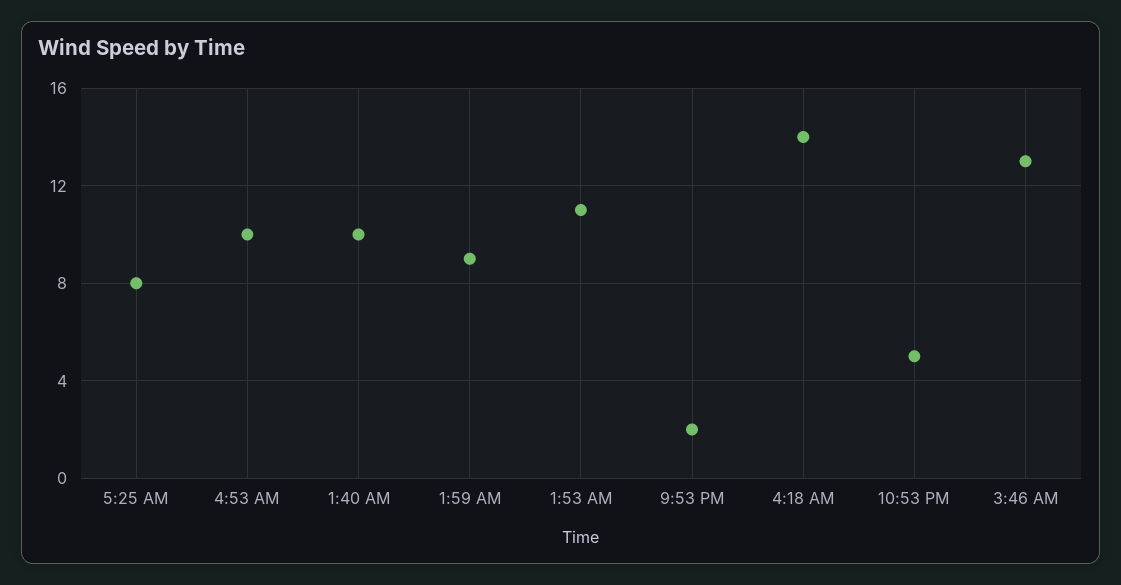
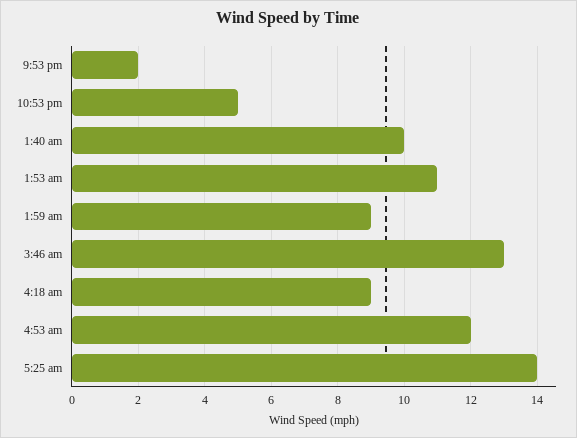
5:25 AM: 8 -> 14
4:53 AM: 10 -> 12
4:18 AM: 14 -> 9

